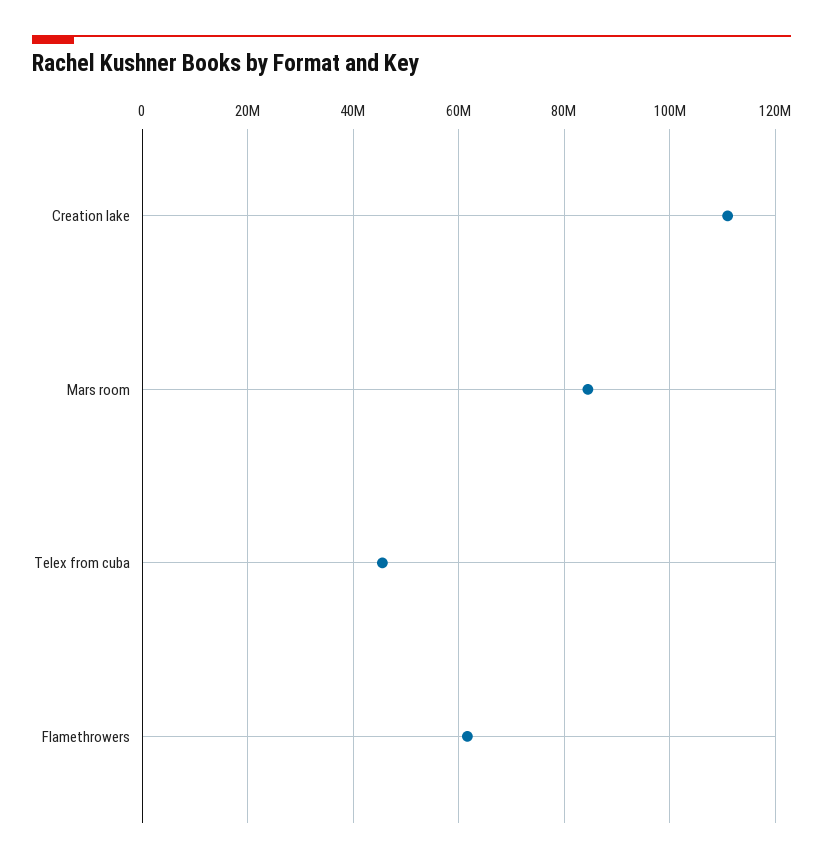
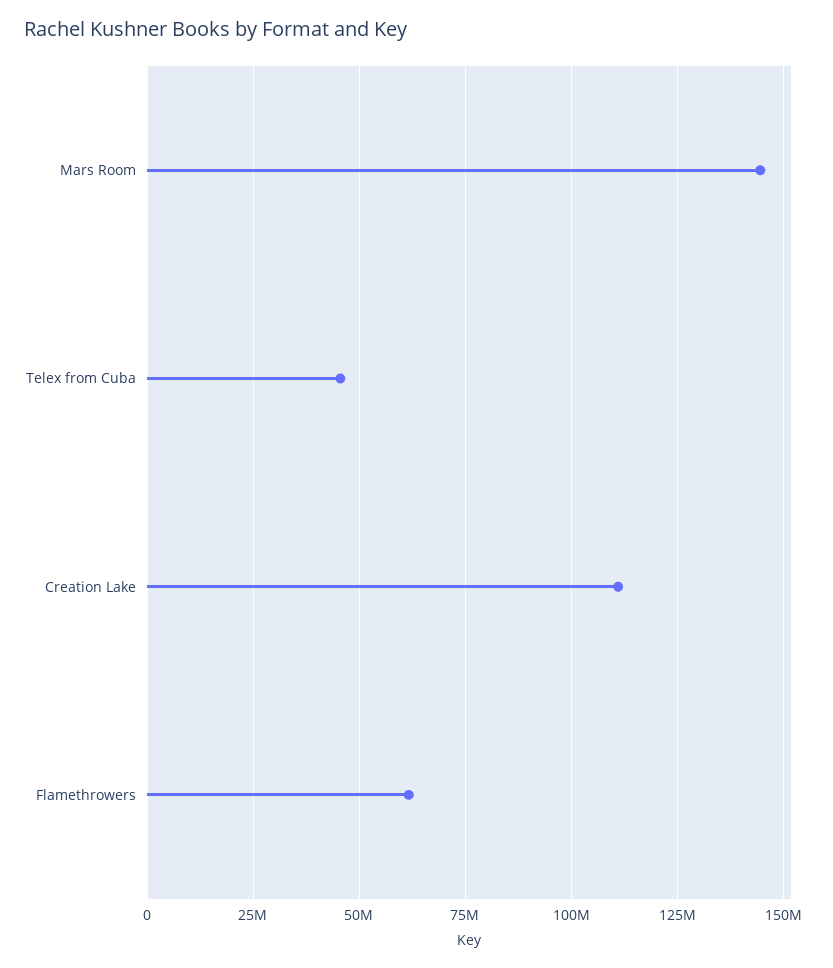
Mars room: 84000000 -> 145000000

